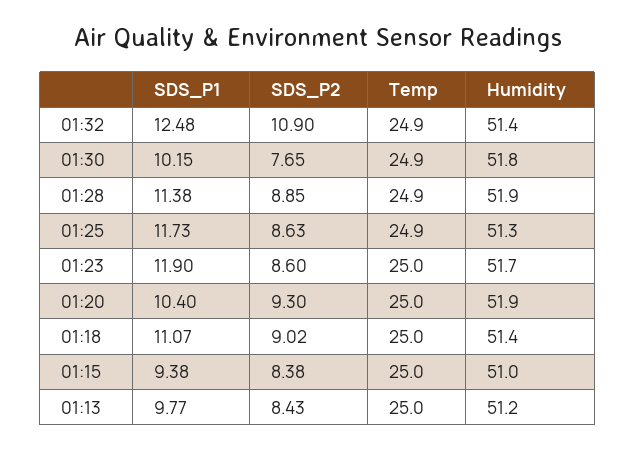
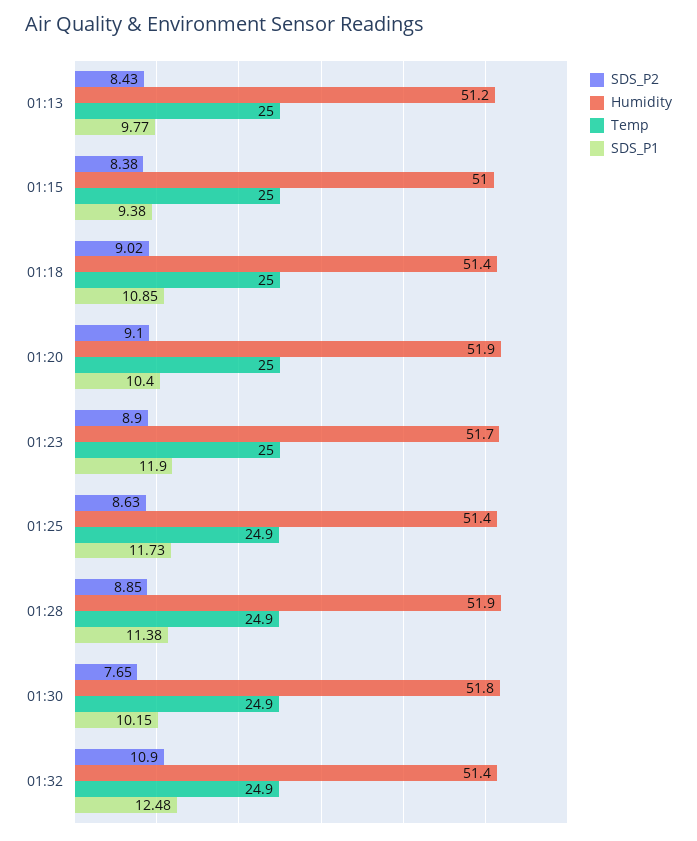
Humidity, 01:25: 51.3 -> 51.4
SDS_P2, 01:23: 8.6 -> 8.9
SDS_P2, 01:20: 9.3 -> 9.1
SDS_P1, 01:18: 11.07 -> 10.85

